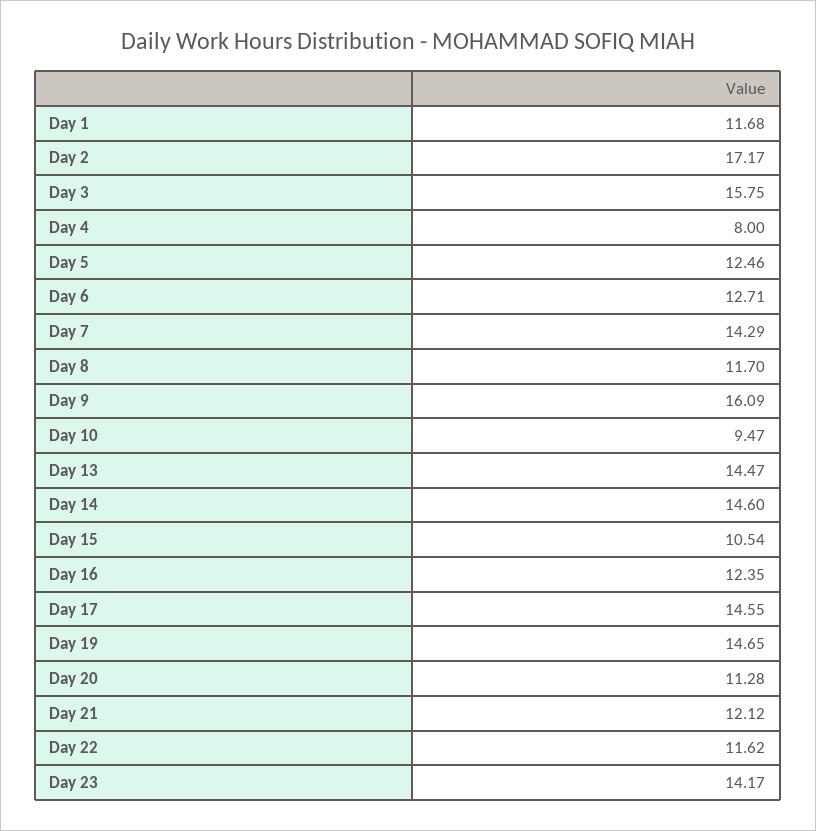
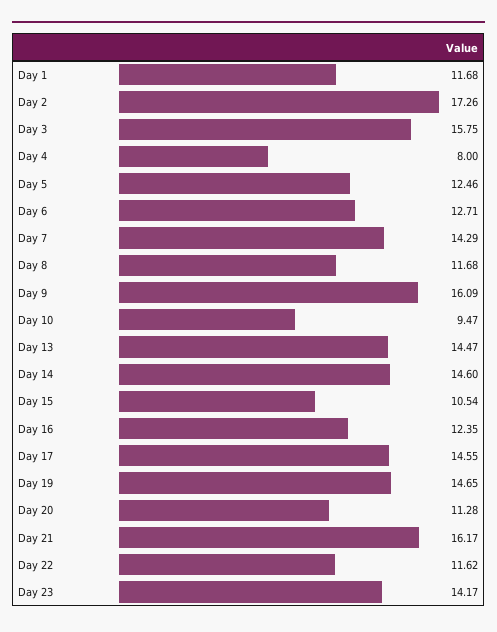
Day 2: 17.17 -> 17.26
Day 8: 11.7 -> 11.68
Day 21: 12.12 -> 16.17

